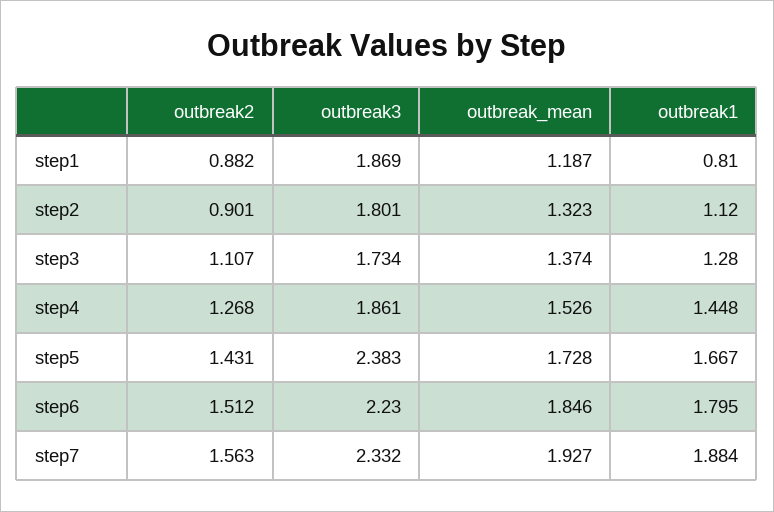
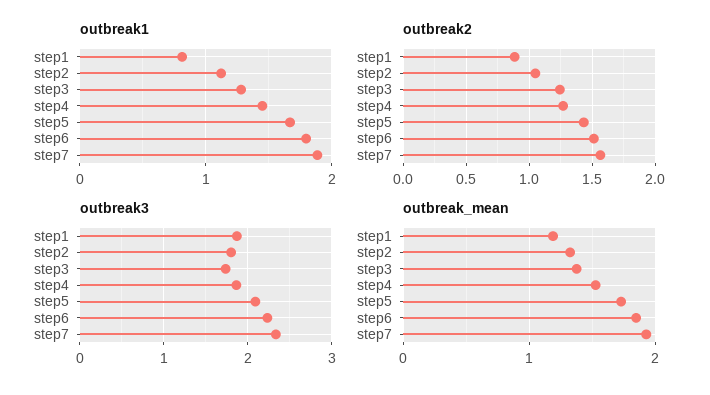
outbreak2, step2: 0.901 -> 1.05
outbreak2, step3: 1.107 -> 1.25
outbreak3, step5: 2.383 -> 2.1

